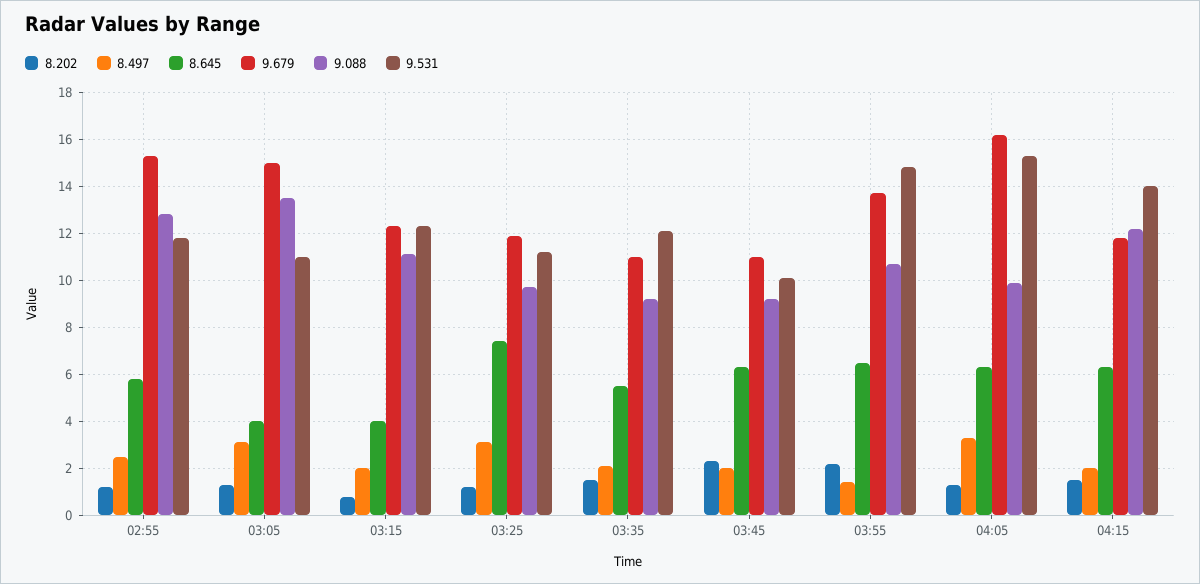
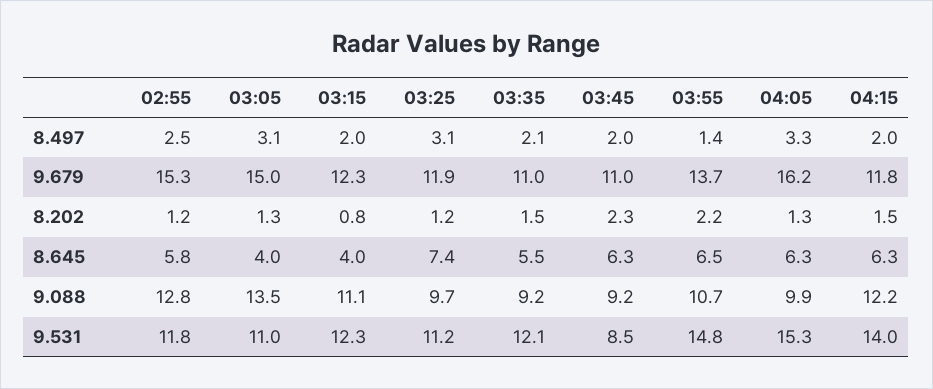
9.531, 03:45: 10 -> 8.5

